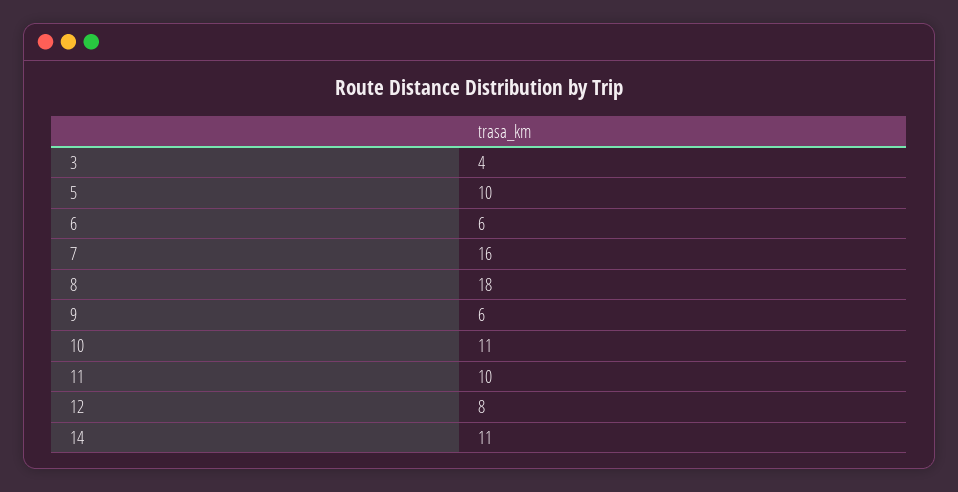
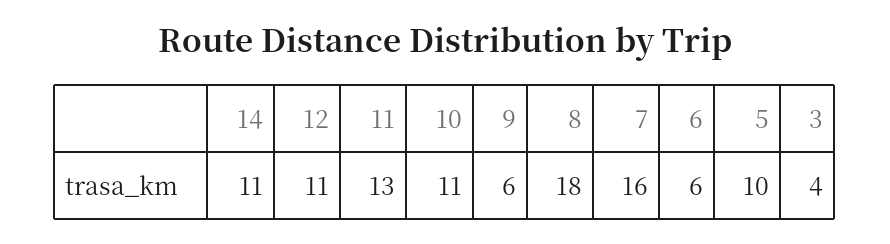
11: 10 -> 13
12: 8 -> 11

